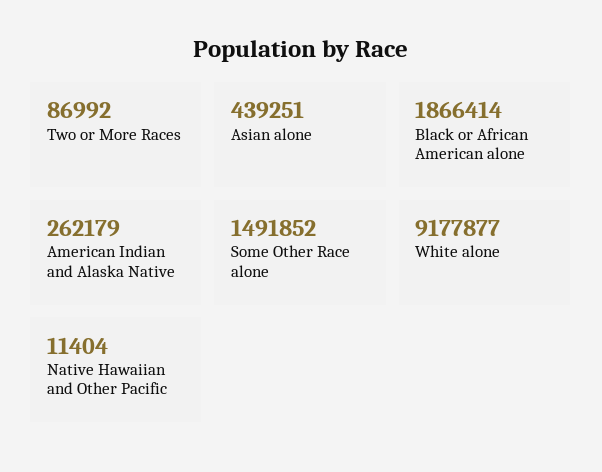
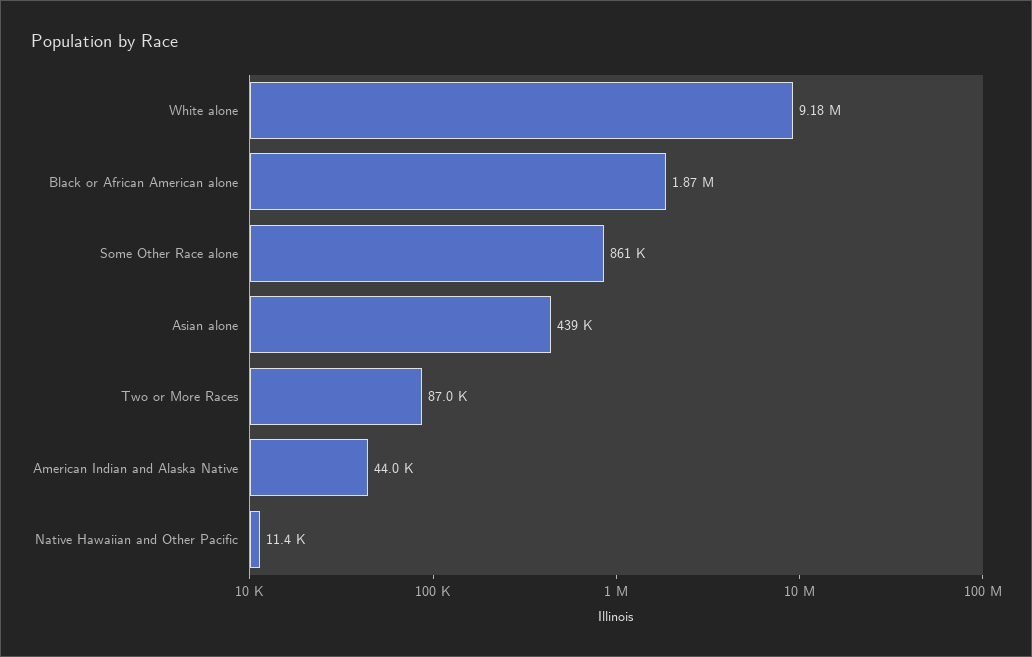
American Indian and Alaska Native: 262179 -> 44000
Some Other Race alone: 1491852 -> 861000

